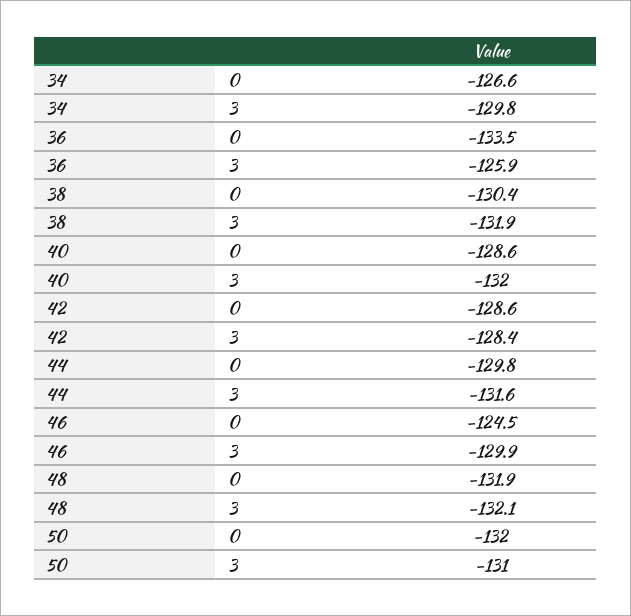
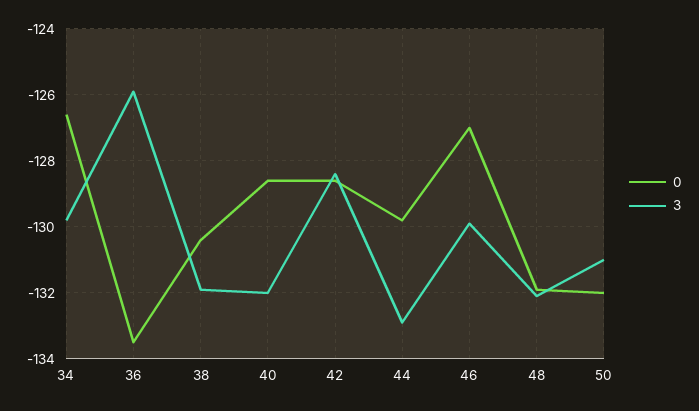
3, 44: -131.6 -> -133
0, 46: -124.5 -> -127

